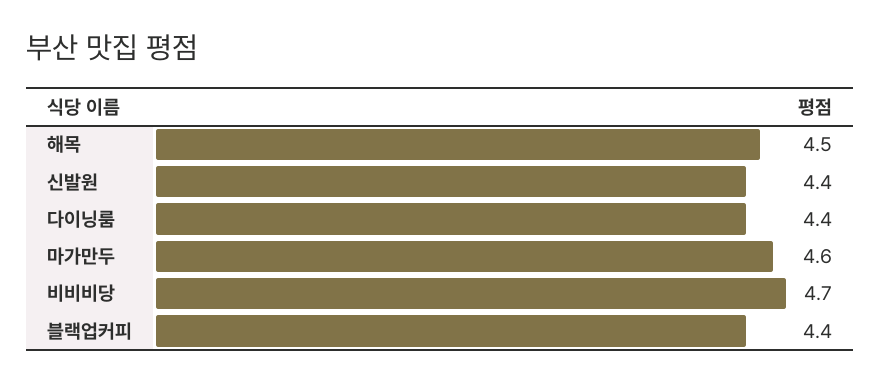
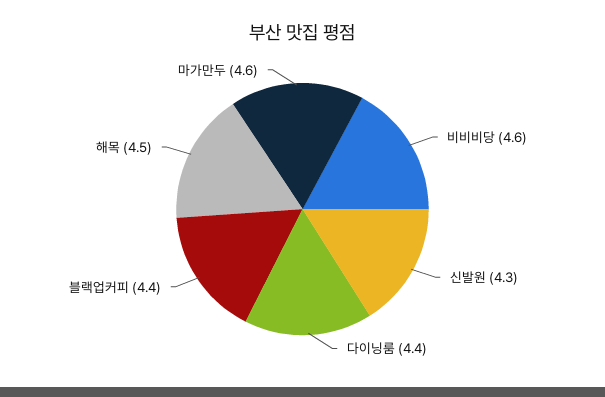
신발원: 4.4 -> 4.3
비비비당: 4.7 -> 4.6

